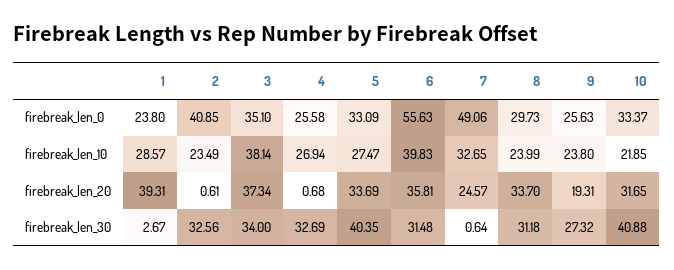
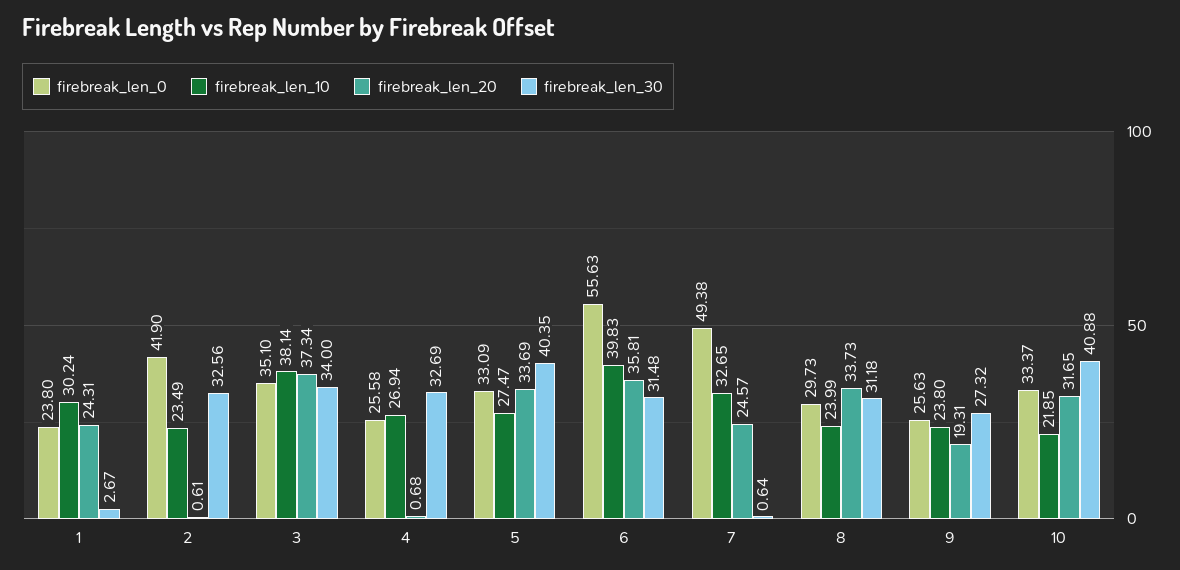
firebreak_len_0, 2: 40.85 -> 41.9
firebreak_len_0, 7: 49.06 -> 49.38
firebreak_len_10, 1: 28.57 -> 30.24
firebreak_len_20, 1: 39.31 -> 24.31
firebreak_len_20, 8: 33.7 -> 33.73

